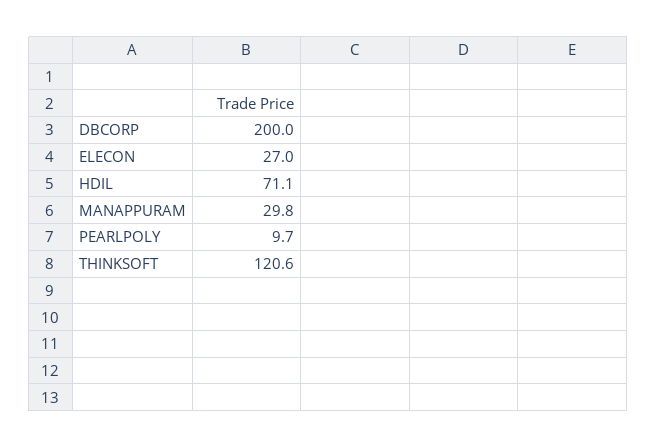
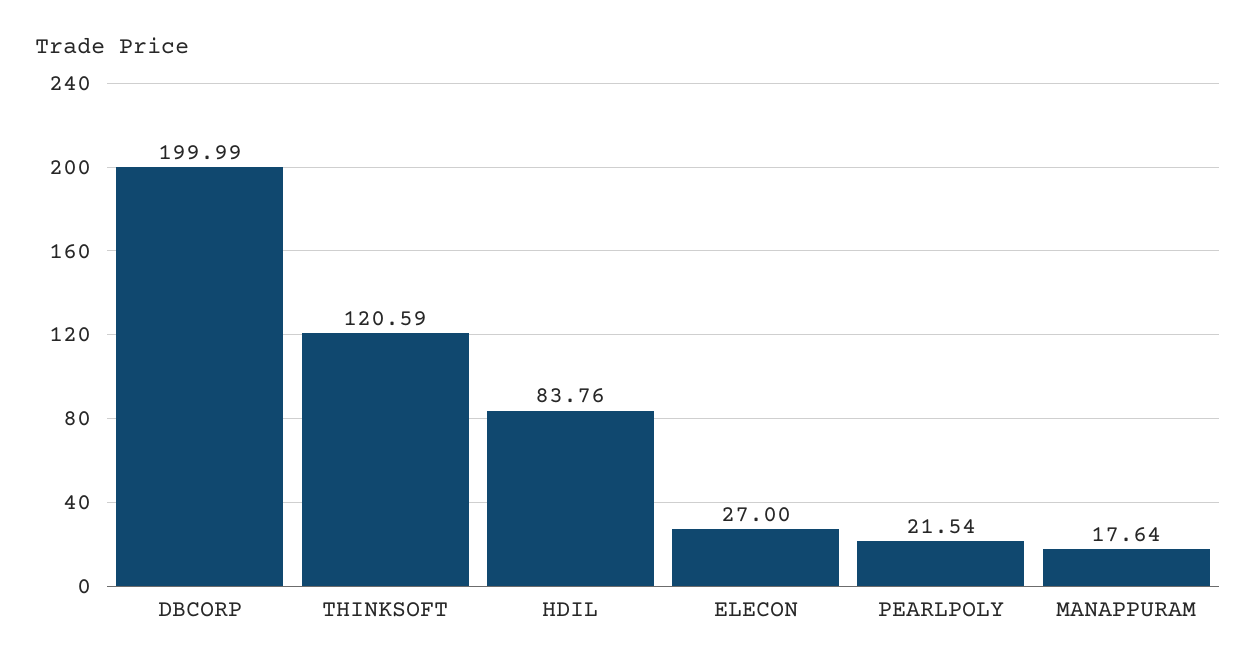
HDIL: 71.1 -> 83.76
MANAPPURAM: 29.8 -> 17.64
PEARLPOLY: 9.7 -> 21.54

